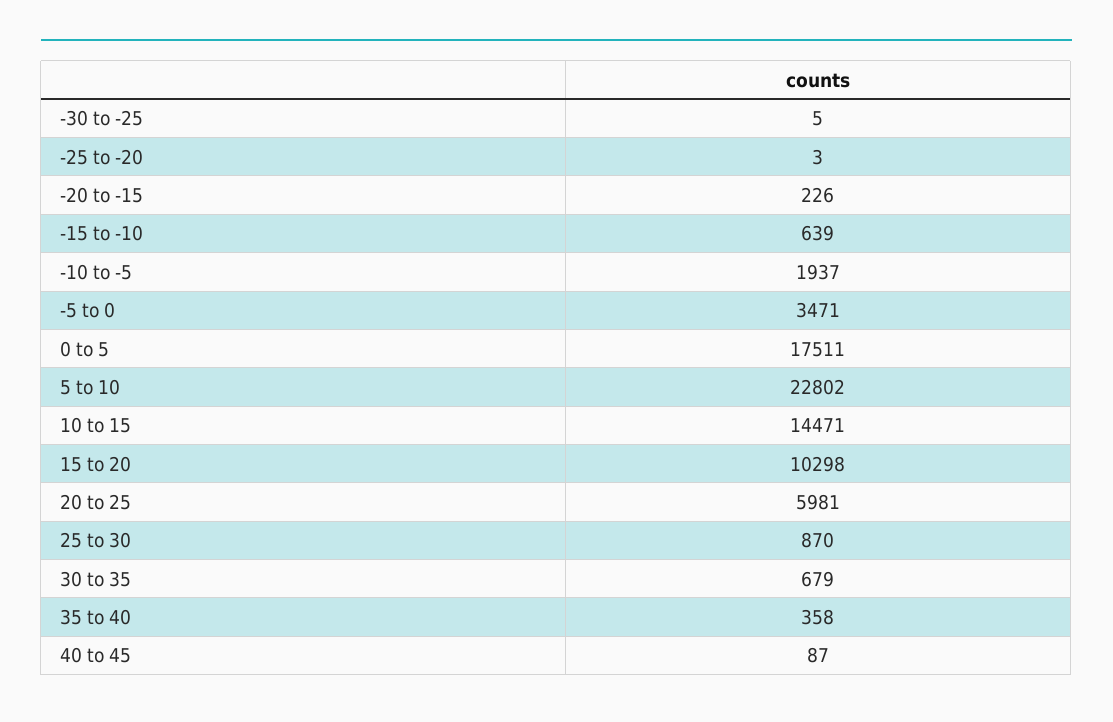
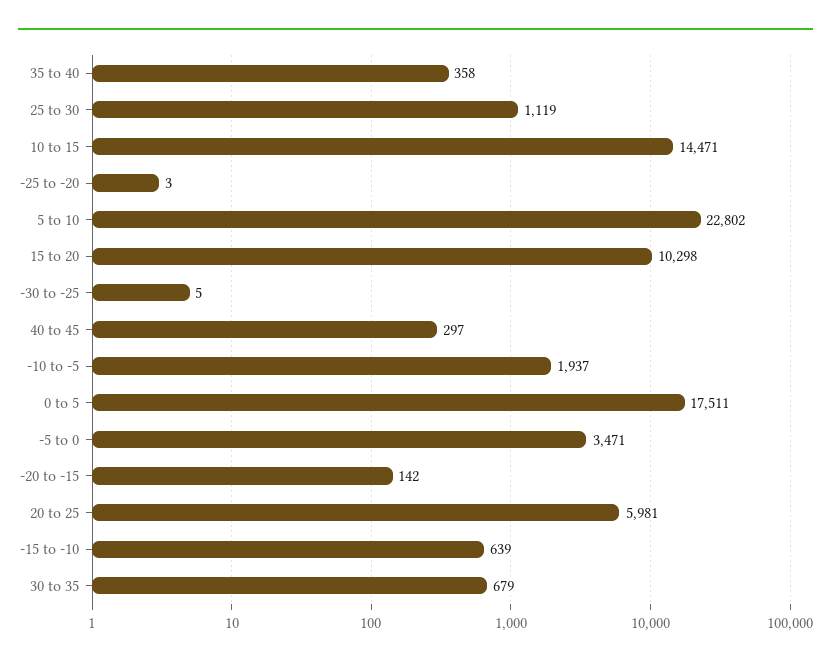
-20 to -15: 226 -> 142
25 to 30: 870 -> 1119
40 to 45: 87 -> 297

